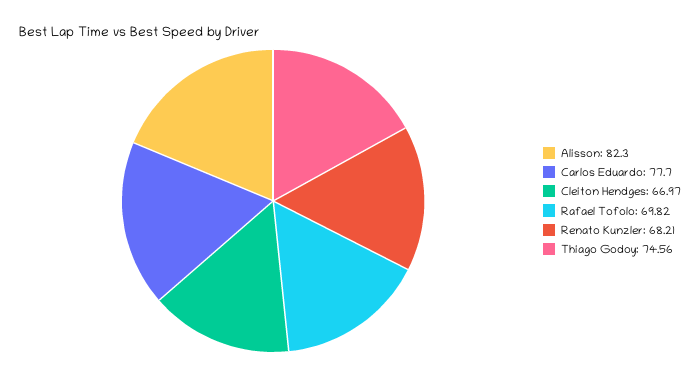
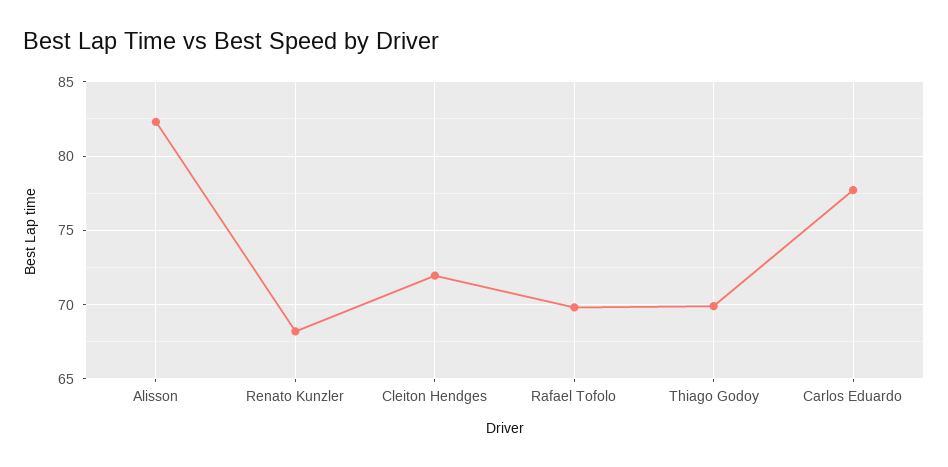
Cleiton Hendges: 66.97 -> 72
Thiago Godoy: 74.56 -> 70

